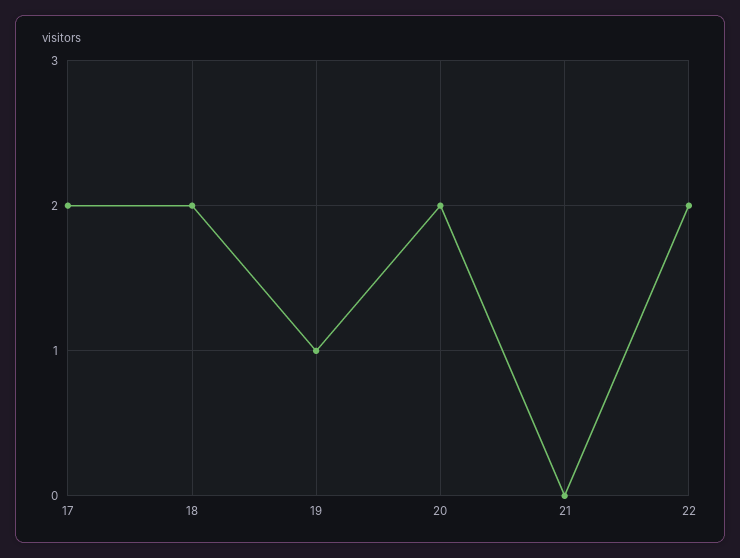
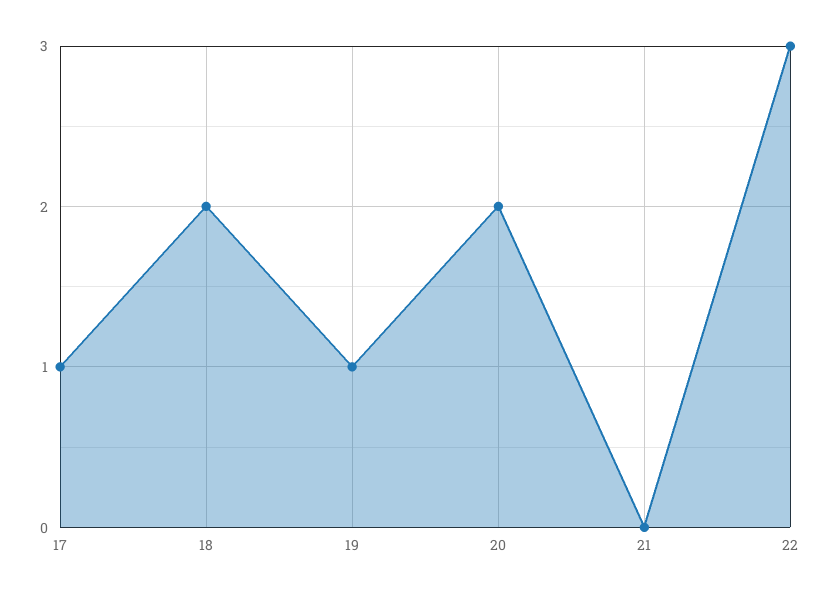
17: 2 -> 1
22: 2 -> 3

